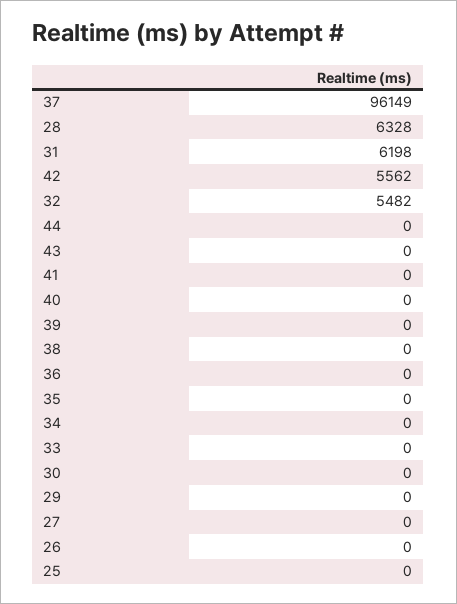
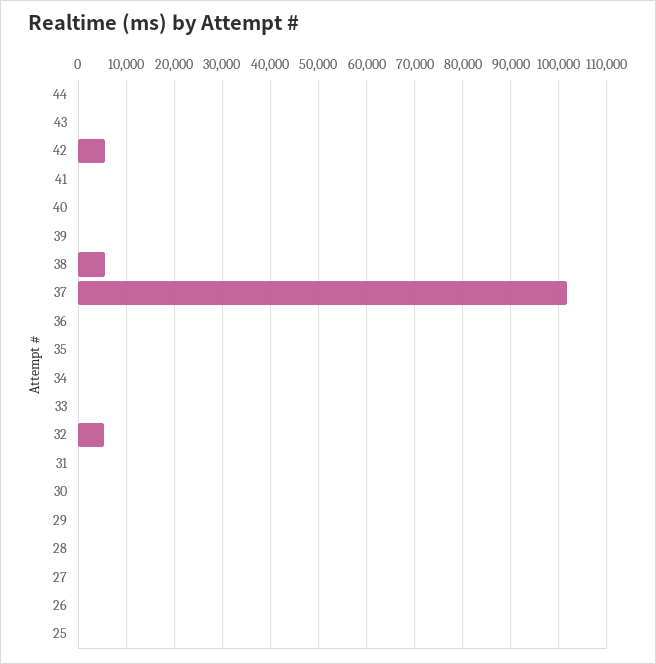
37: 96149 -> 102000
28: 6328 -> 0
31: 6198 -> 0
38: 0 -> 6000

